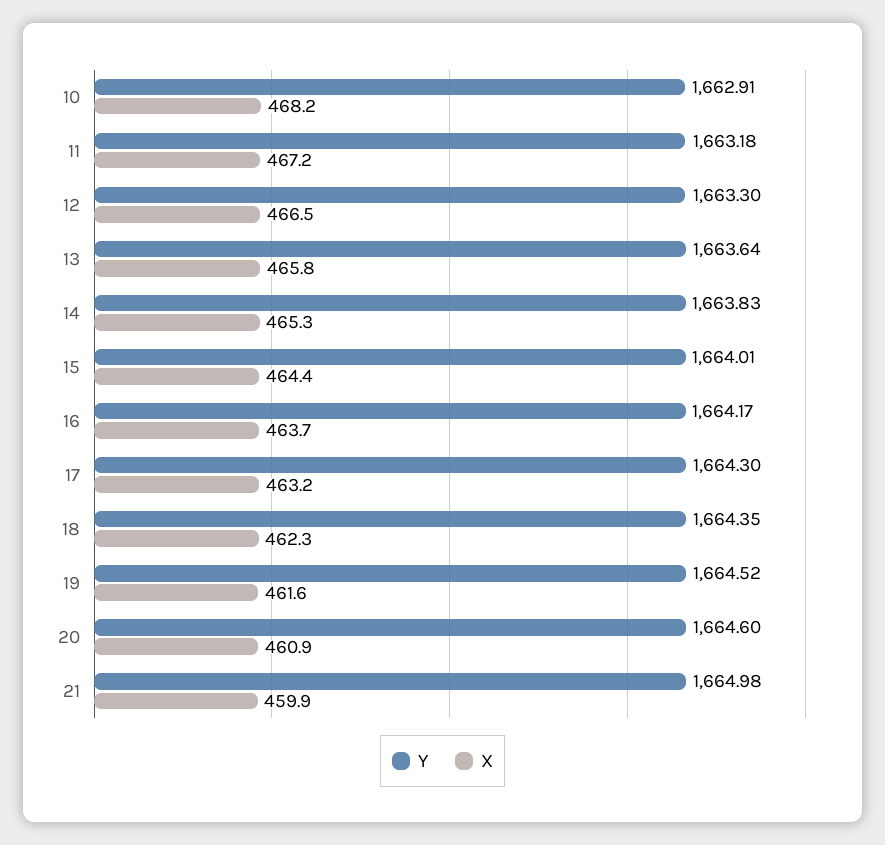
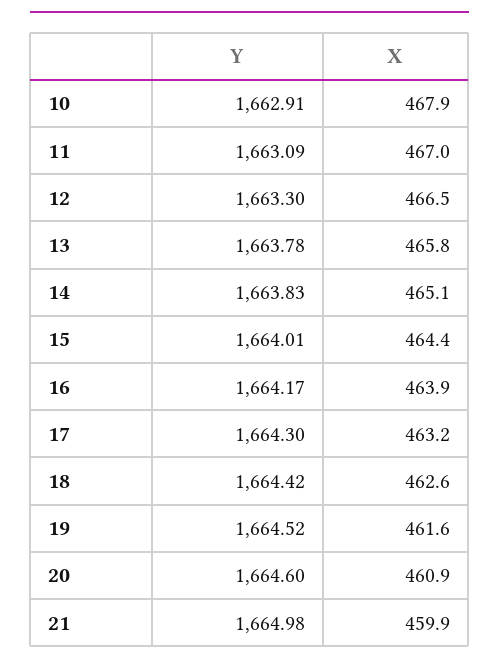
X, 10: 468.2 -> 467.9
Y, 11: 1663.18 -> 1663.09
X, 11: 467.2 -> 467
Y, 13: 1663.64 -> 1663.78
X, 14: 465.3 -> 465.1
X, 16: 463.7 -> 463.9
Y, 18: 1664.35 -> 1664.42
X, 18: 462.3 -> 462.6

